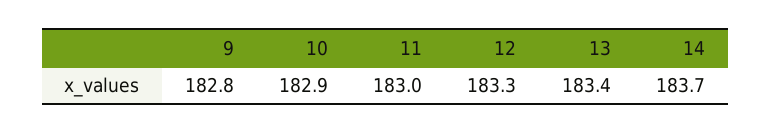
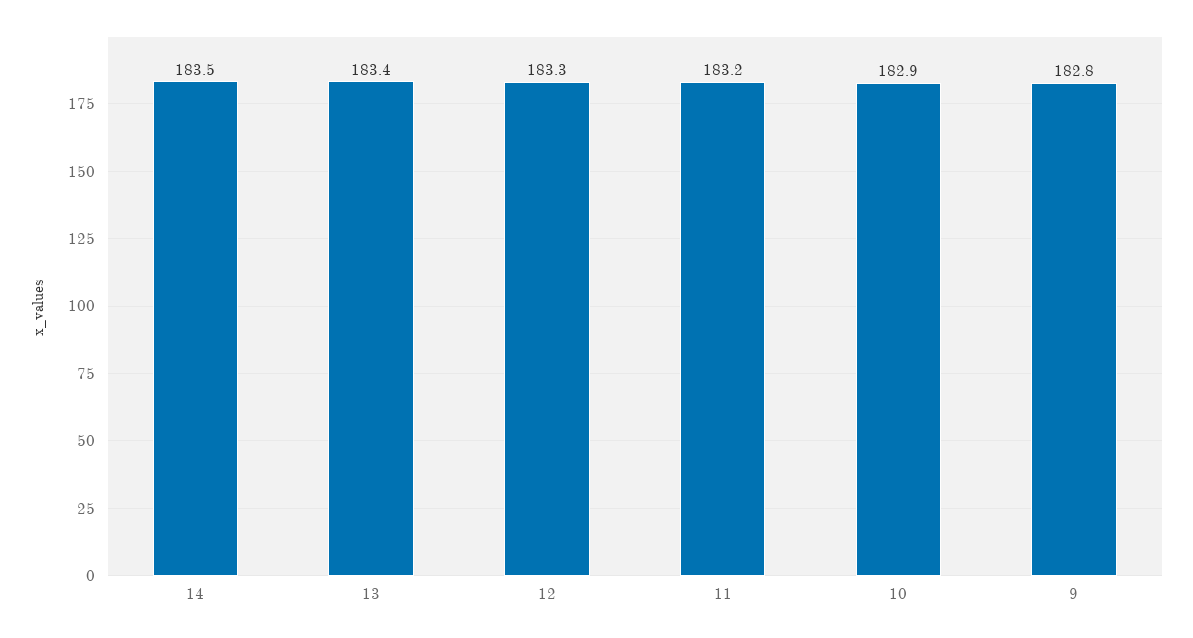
11: 183 -> 183.2
14: 183.7 -> 183.5

